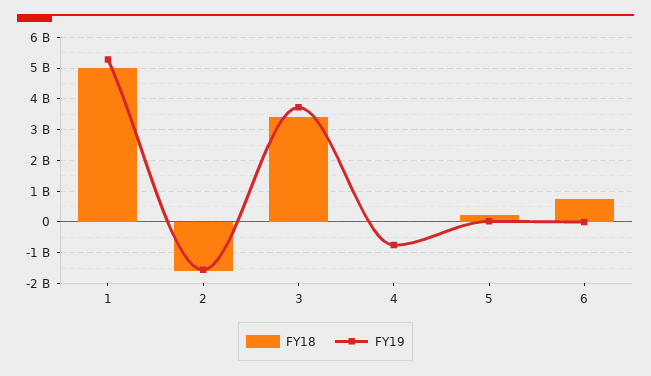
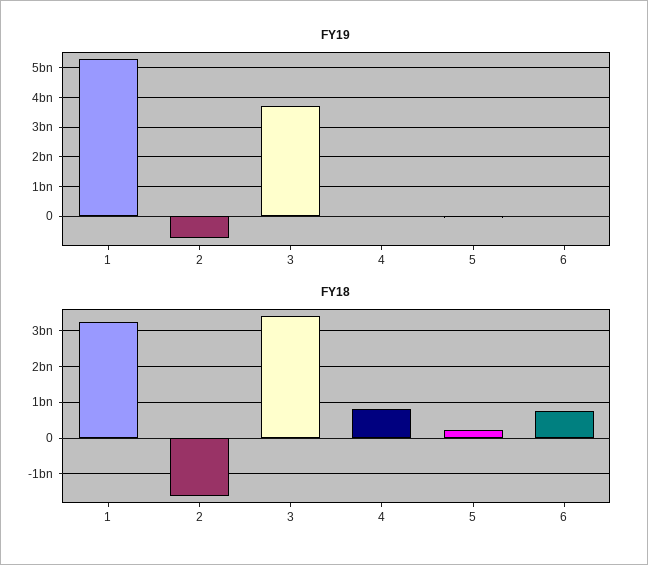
FY18, 1: 5000000000 -> 3200000000
FY19, 2: -1600000000 -> -750000000
FY18, 4: 0 -> 800000000
FY19, 4: -800000000 -> 0

